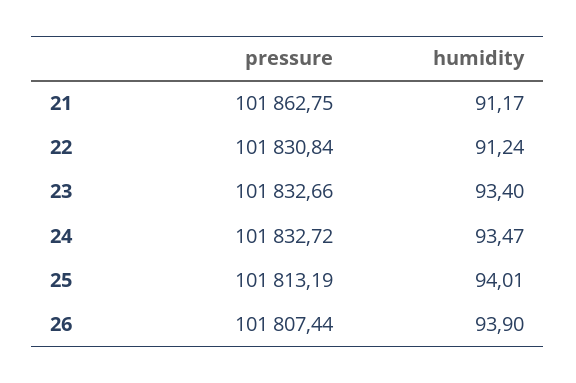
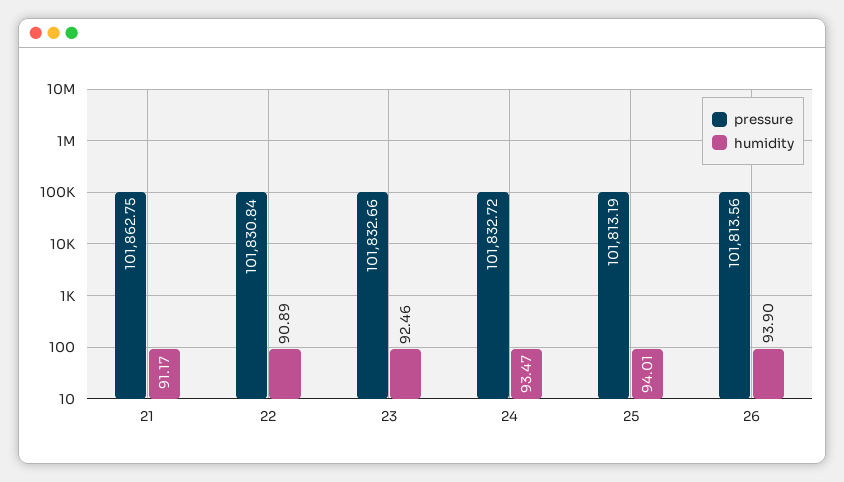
humidity, 22: 91.24 -> 90.89
humidity, 23: 93.4 -> 92.46
pressure, 26: 101807.44 -> 101813.56

